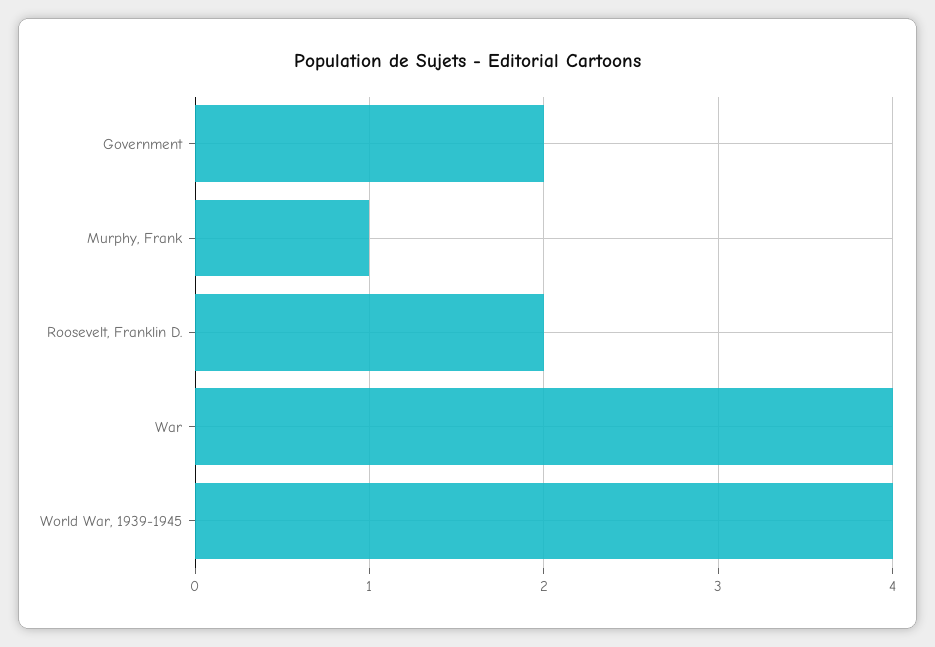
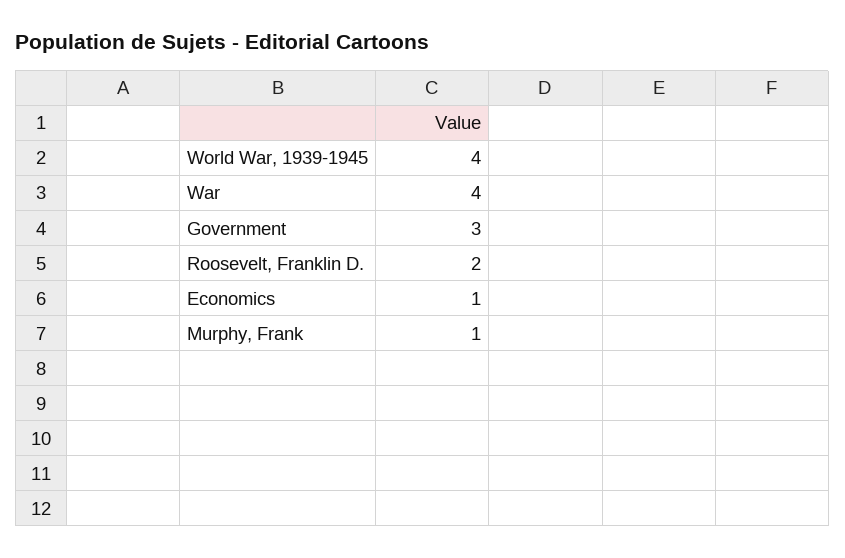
Government: 2 -> 3
Economics: none -> 1

